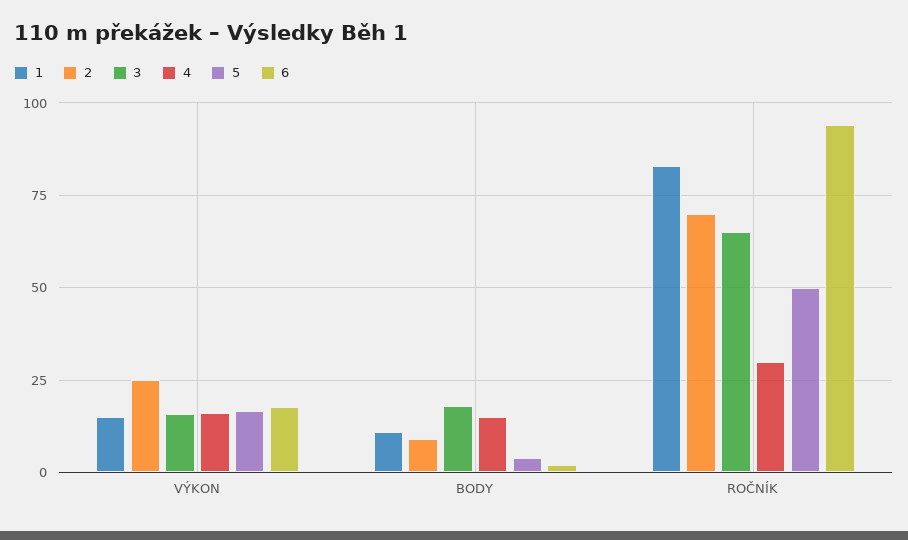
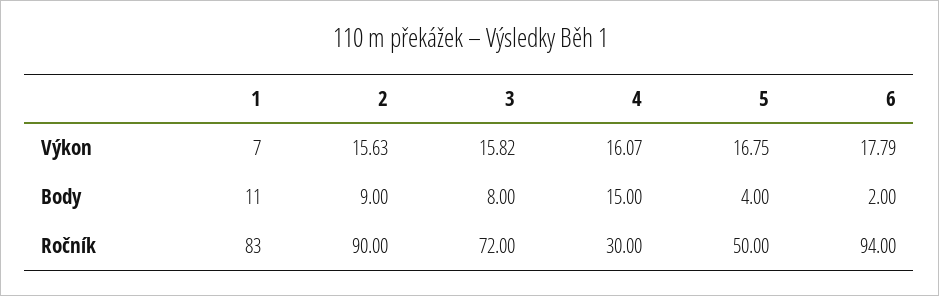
1, VÝKON: 15 -> 7
2, VÝKON: 25 -> 15.63
3, BODY: 17.5 -> 8
2, ROČNÍK: 70 -> 90
3, ROČNÍK: 65 -> 72

